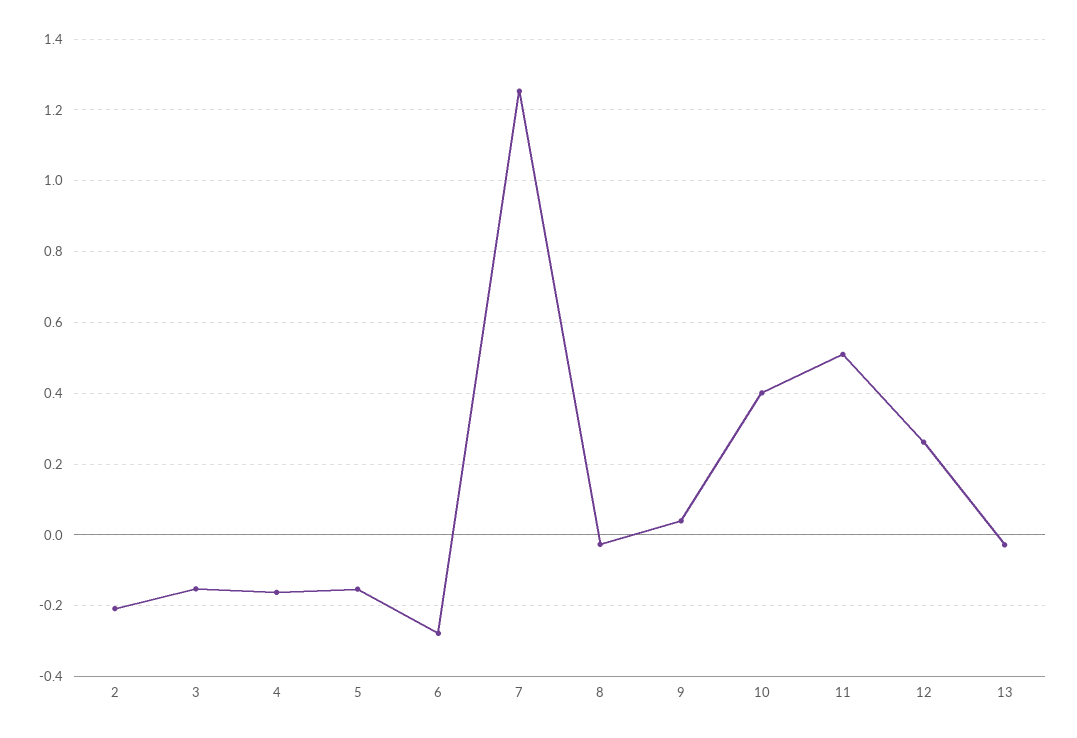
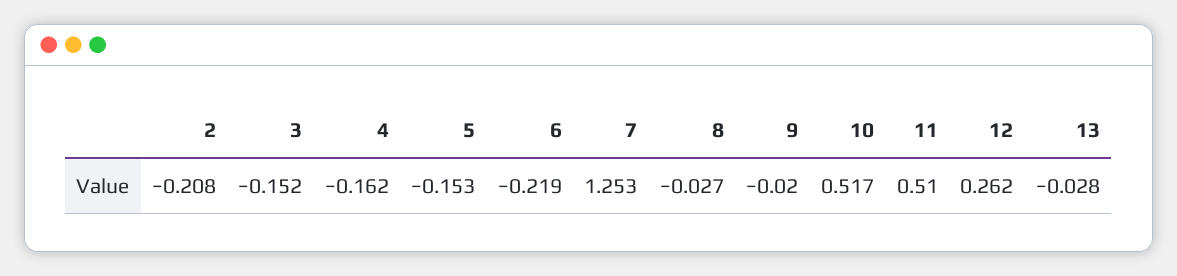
6: -0.28 -> -0.219
9: 0.04 -> -0.02
10: 0.4 -> 0.517

